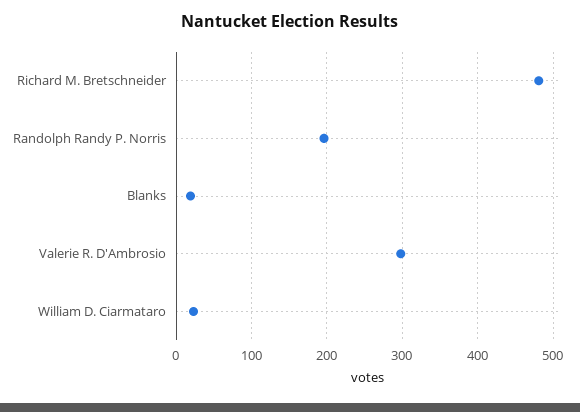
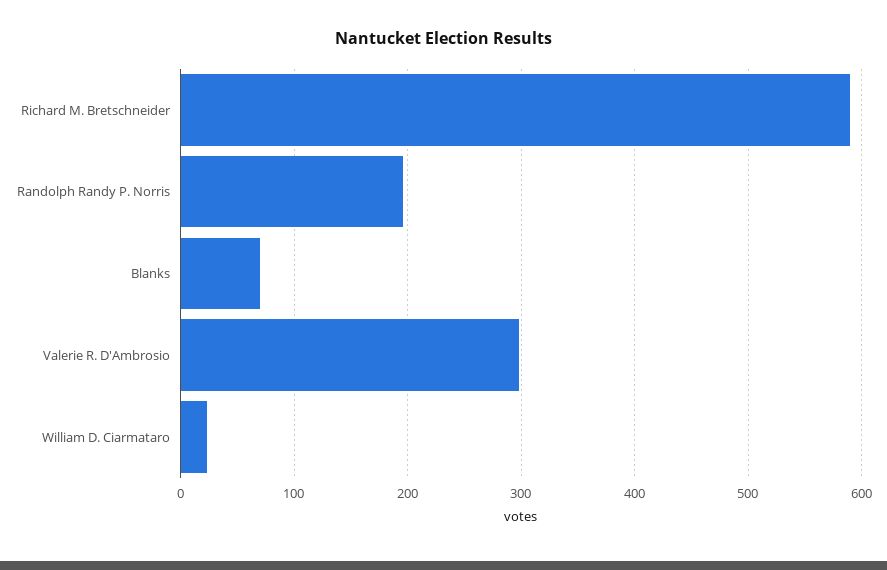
Richard M. Bretschneider: 480 -> 590
Blanks: 20 -> 70

